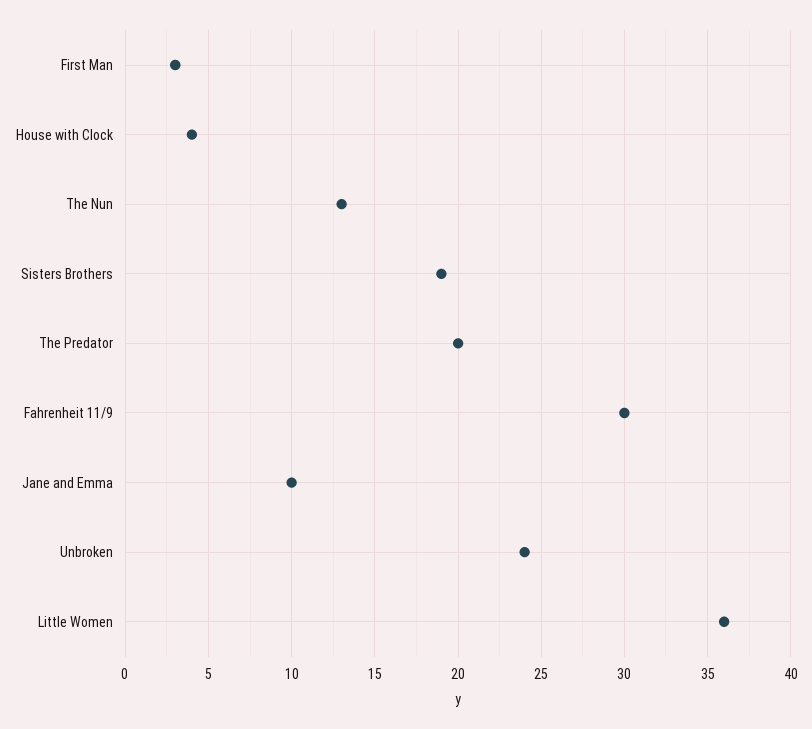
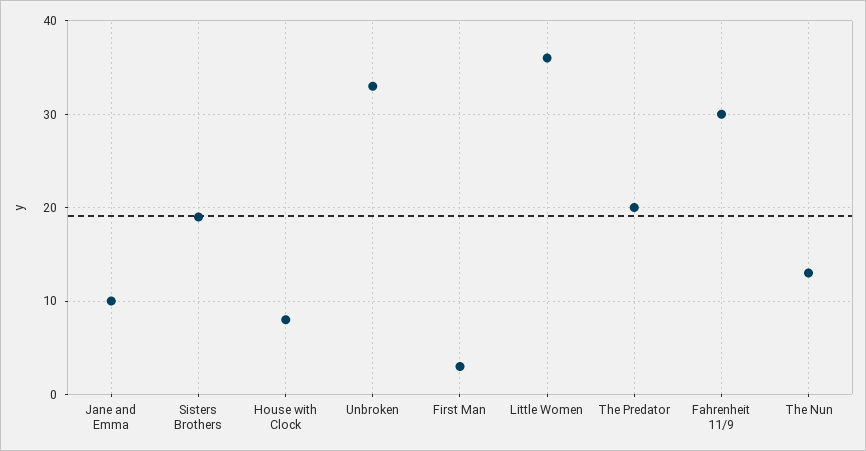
House with Clock: 4 -> 8
Unbroken: 24 -> 33

